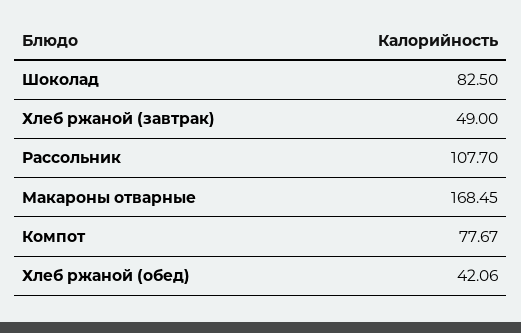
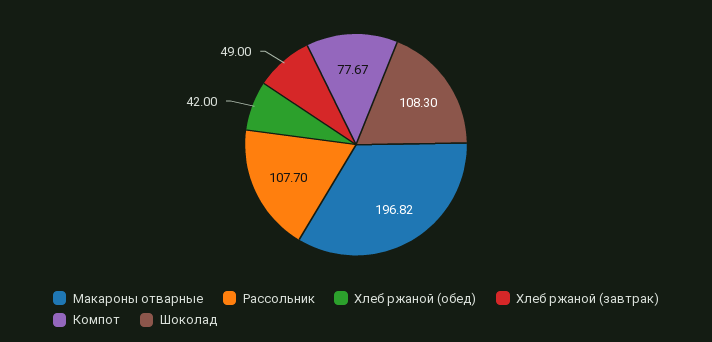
Шоколад: 82.5 -> 108.3
Макароны отварные: 168.45 -> 196.82
Хлеб ржаной (обед): 42.06 -> 42

